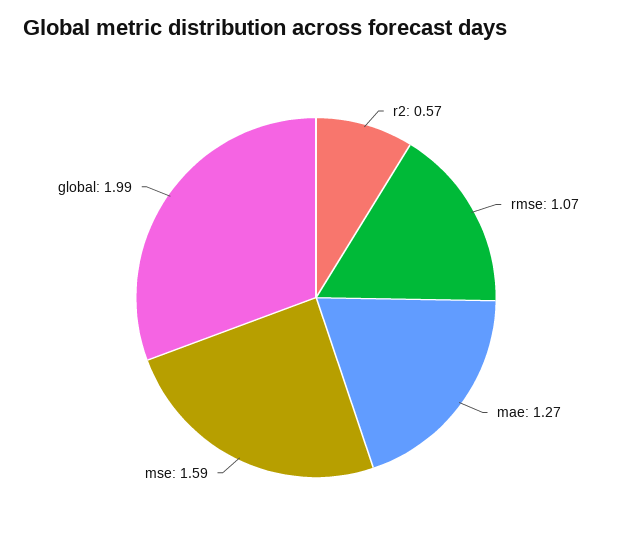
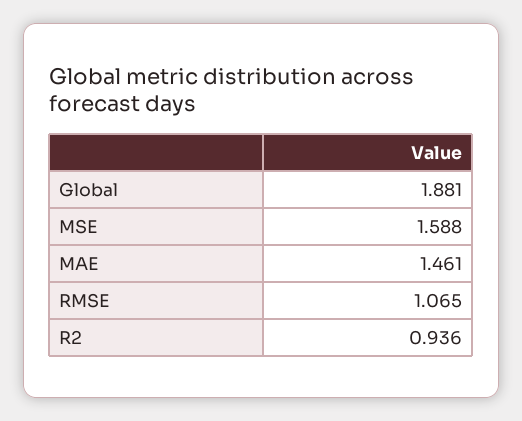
r2: 0.57 -> 0.936
mae: 1.27 -> 1.461
global: 1.99 -> 1.881

